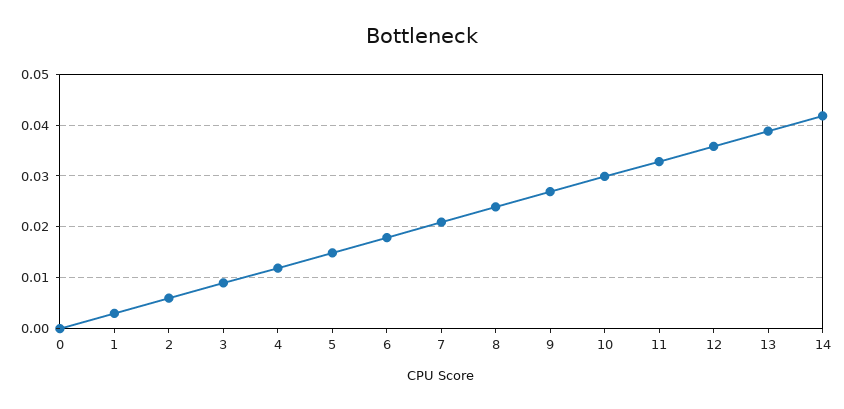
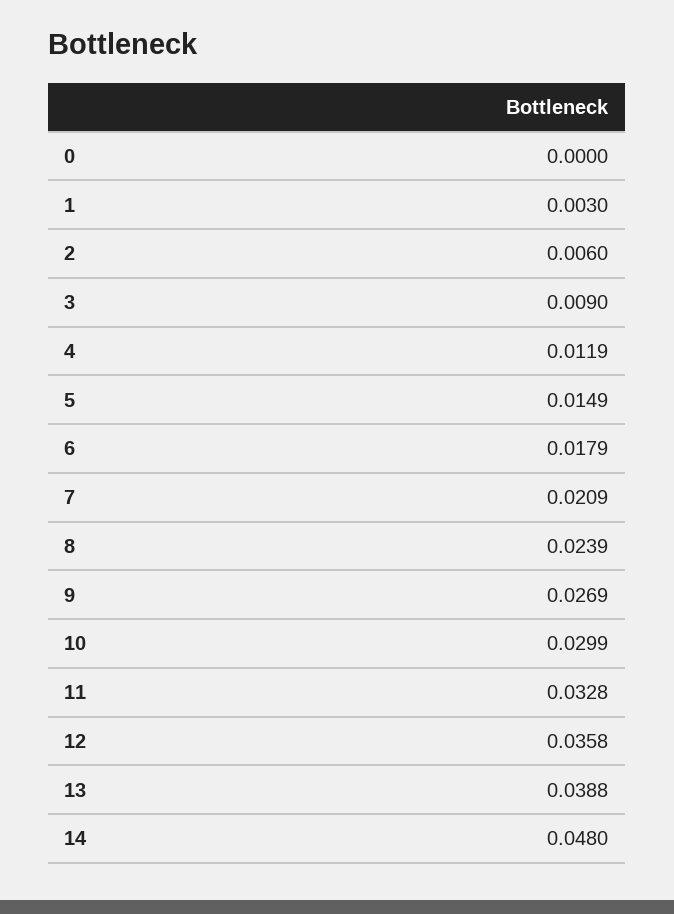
14: 0.042 -> 0.048

